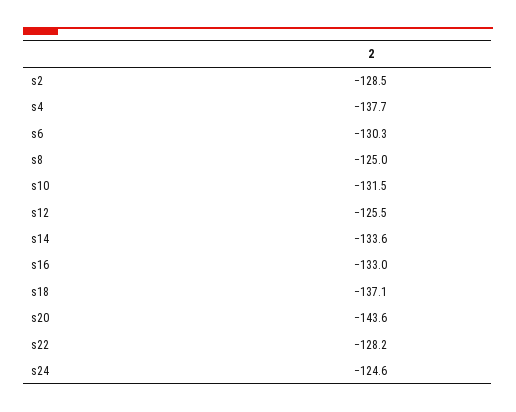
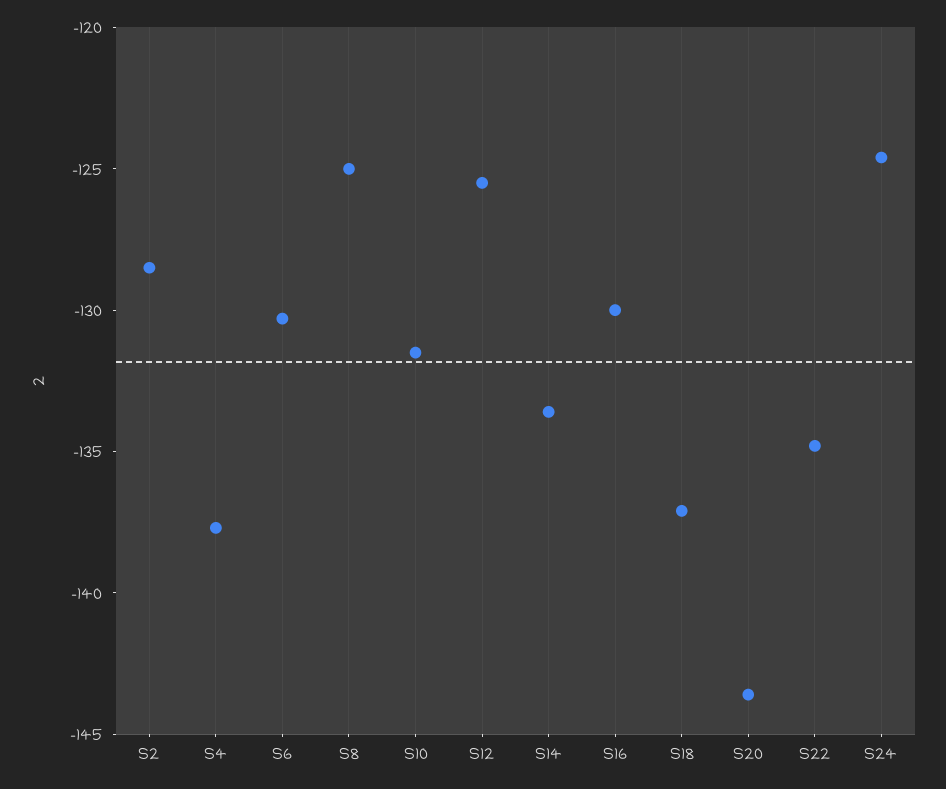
s16: -133 -> -130
s22: -128.2 -> -135

